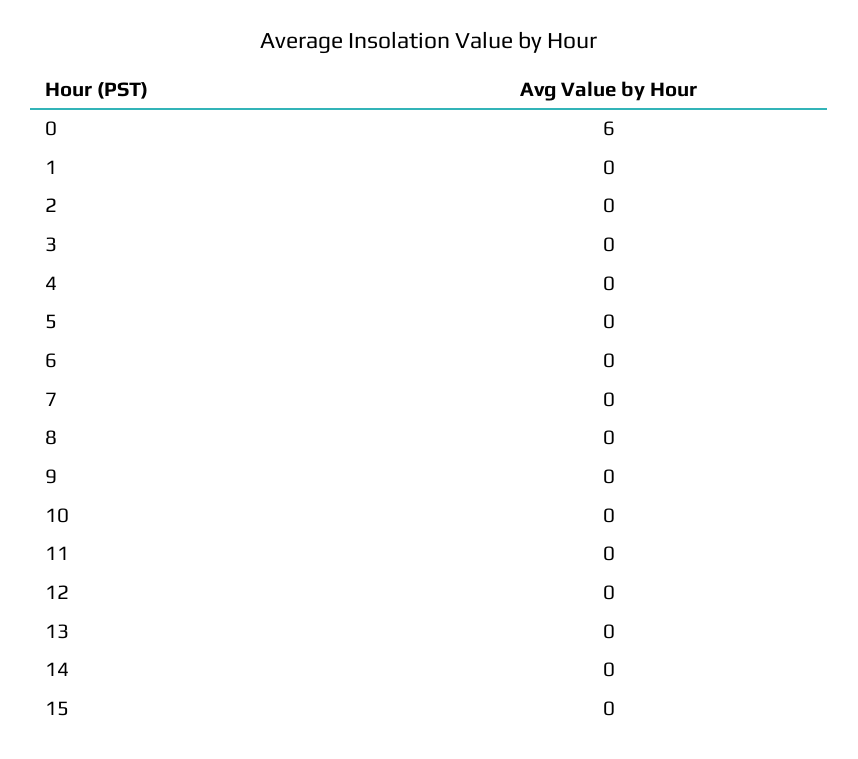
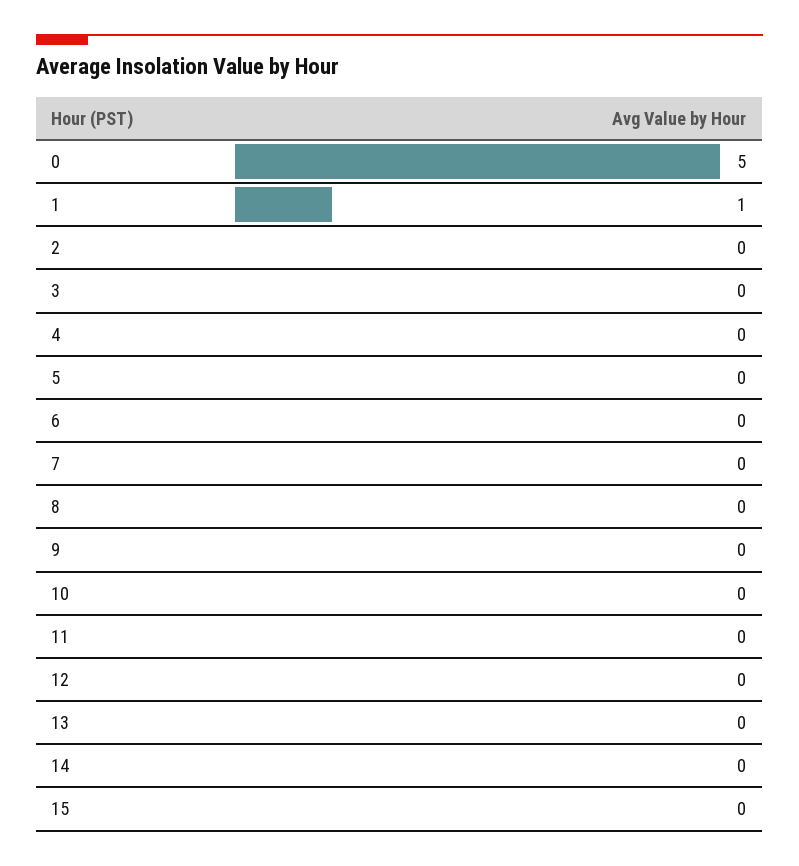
0: 6 -> 5
1: 0 -> 1

